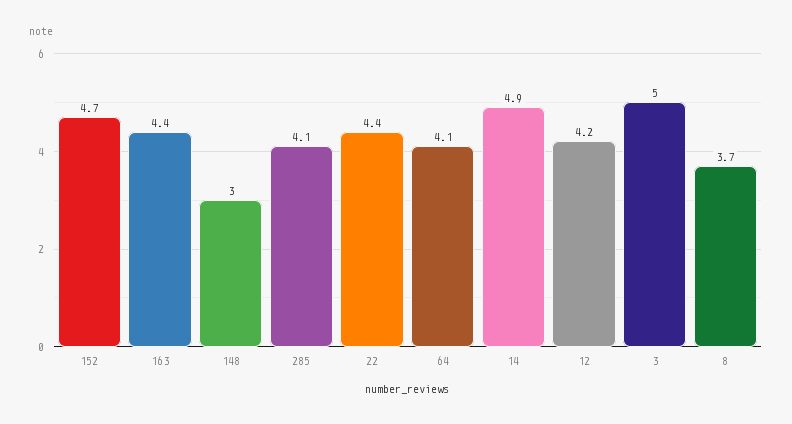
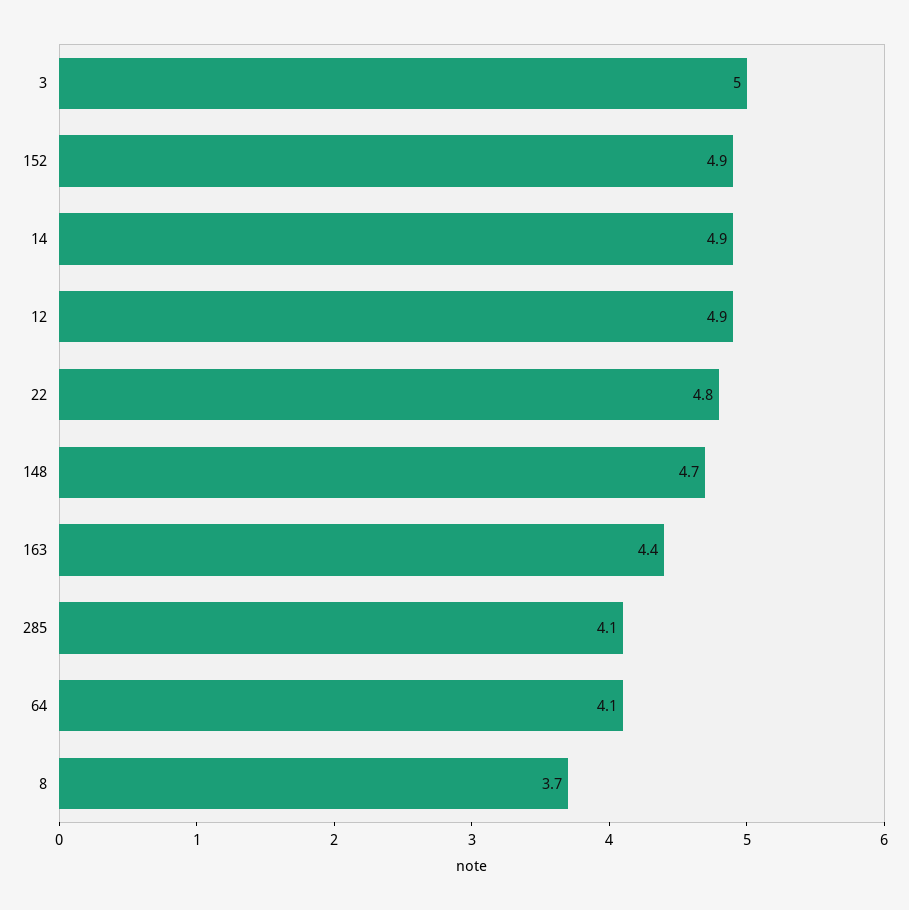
152: 4.7 -> 4.9
148: 3 -> 4.7
22: 4.4 -> 4.8
12: 4.2 -> 4.9

